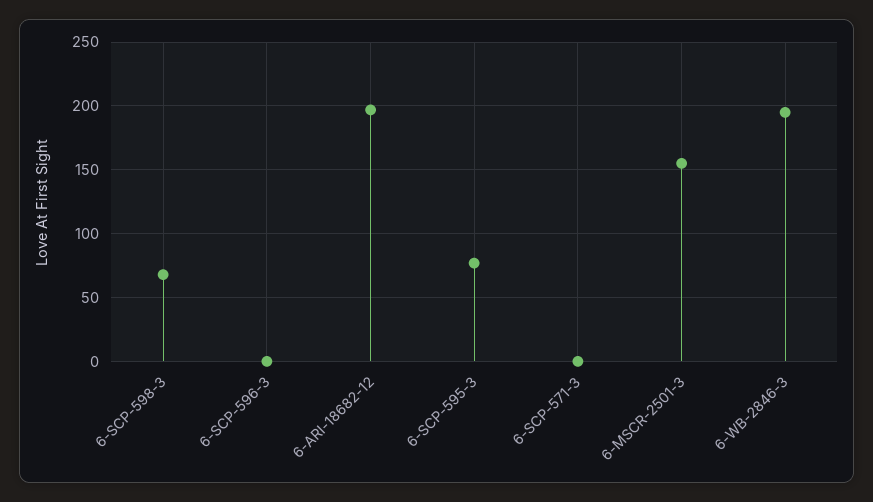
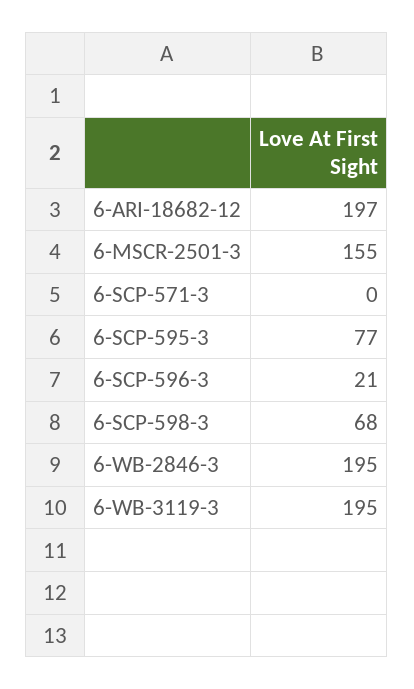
6-SCP-596-3: 0 -> 21
6-WB-3119-3: none -> 195

